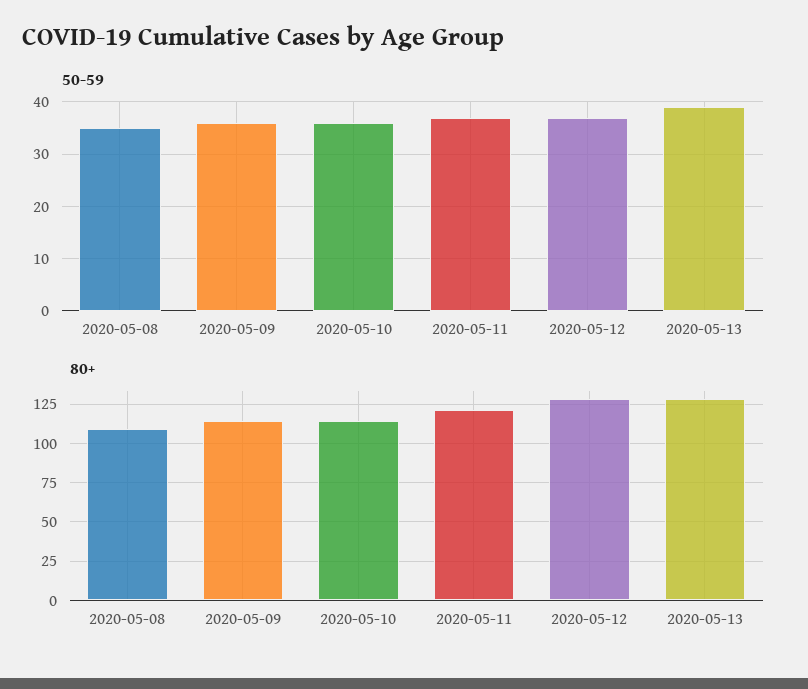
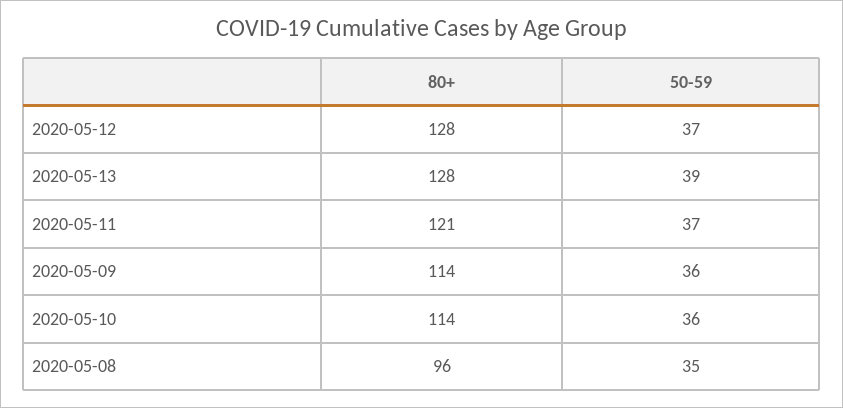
80+, 2020-05-08: 110 -> 96

